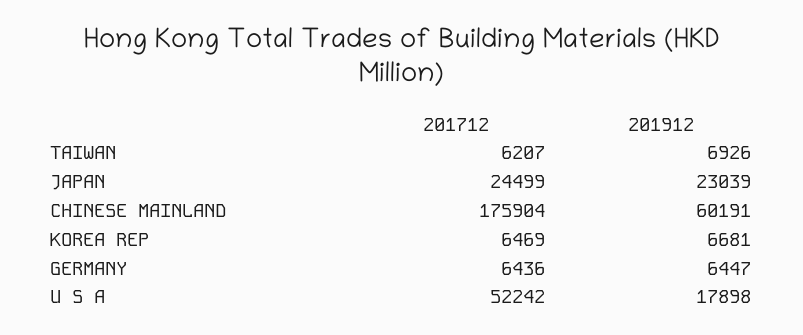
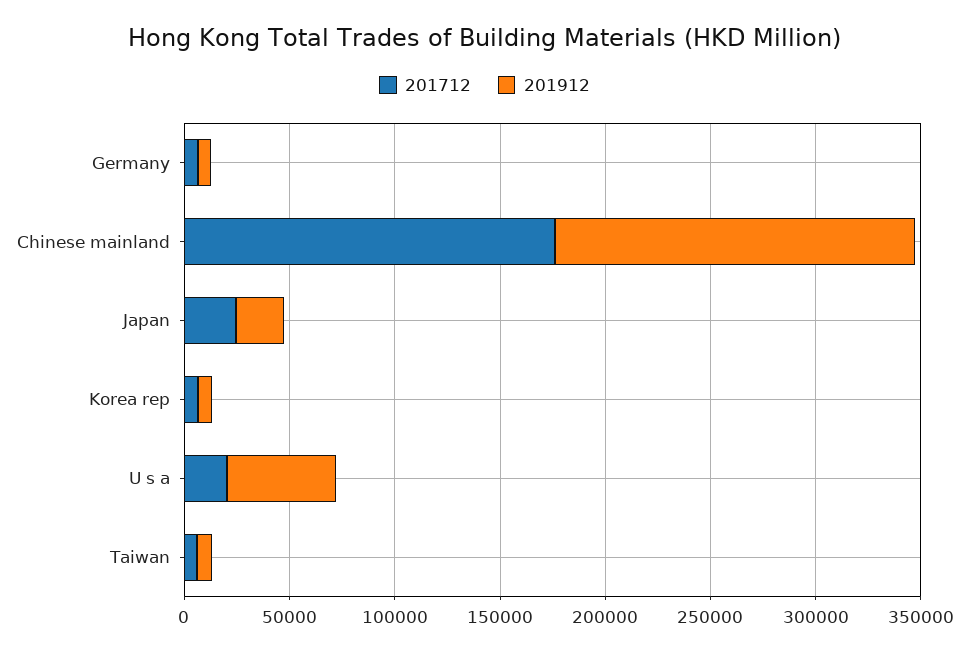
201912, CHINESE MAINLAND: 60191 -> 170000
201712, U S A: 52242 -> 20000
201912, U S A: 17898 -> 50000

